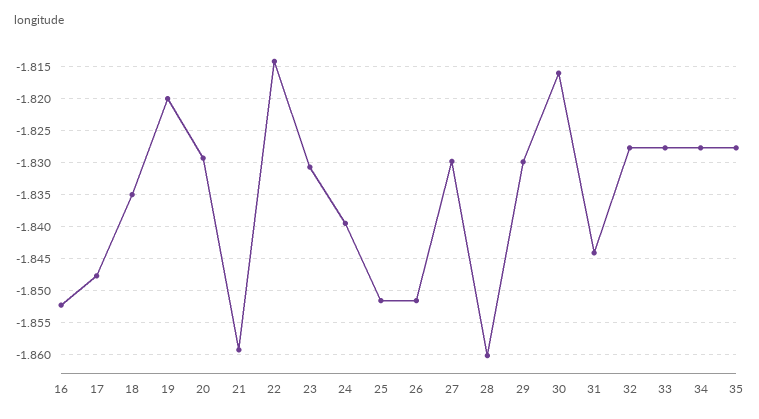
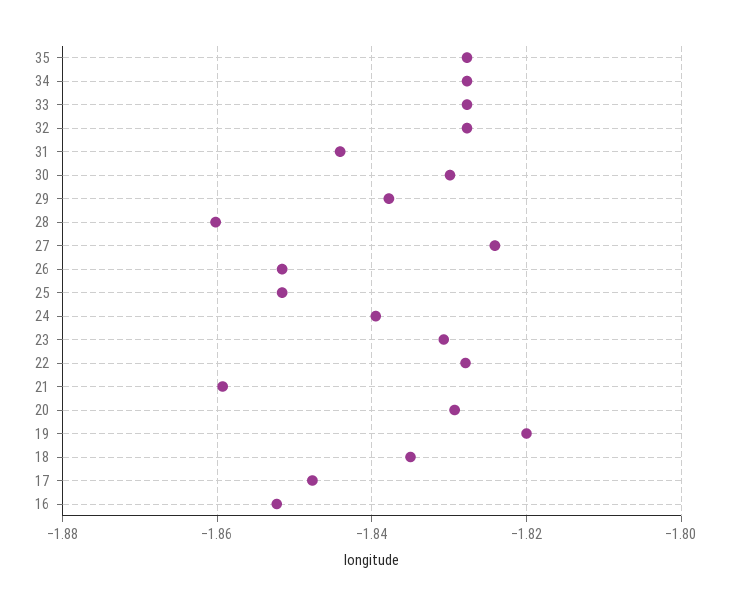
22: -1.814 -> -1.828
27: -1.83 -> -1.824
29: -1.83 -> -1.838
30: -1.816 -> -1.83

